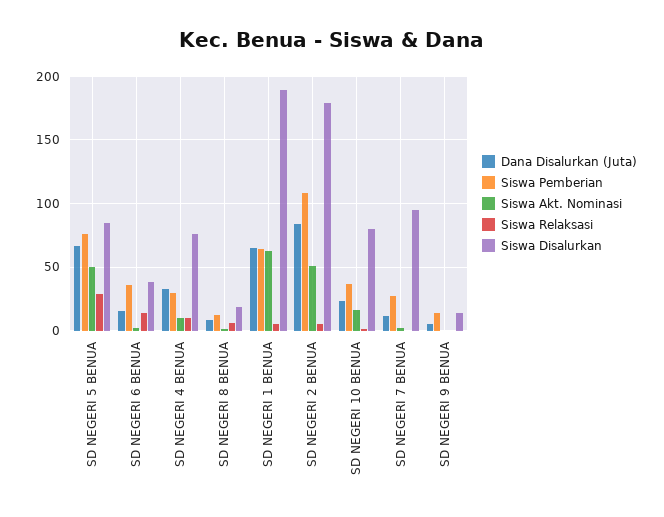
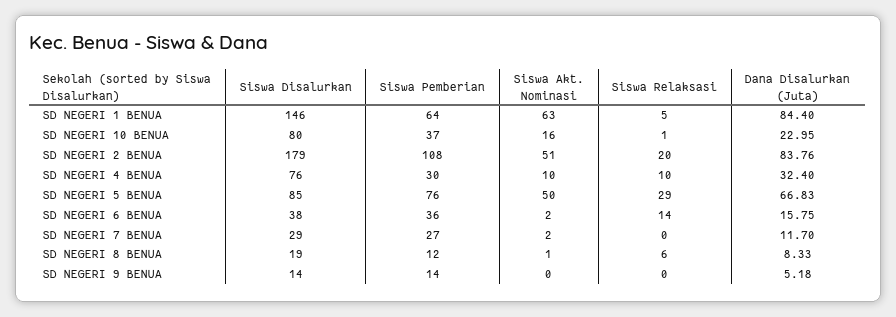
Dana Disalurkan (Juta), SD NEGERI 1 BENUA: 65 -> 84.4
Siswa Disalurkan, SD NEGERI 1 BENUA: 190 -> 146
Siswa Relaksasi, SD NEGERI 2 BENUA: 5 -> 20
Siswa Disalurkan, SD NEGERI 7 BENUA: 95 -> 29

